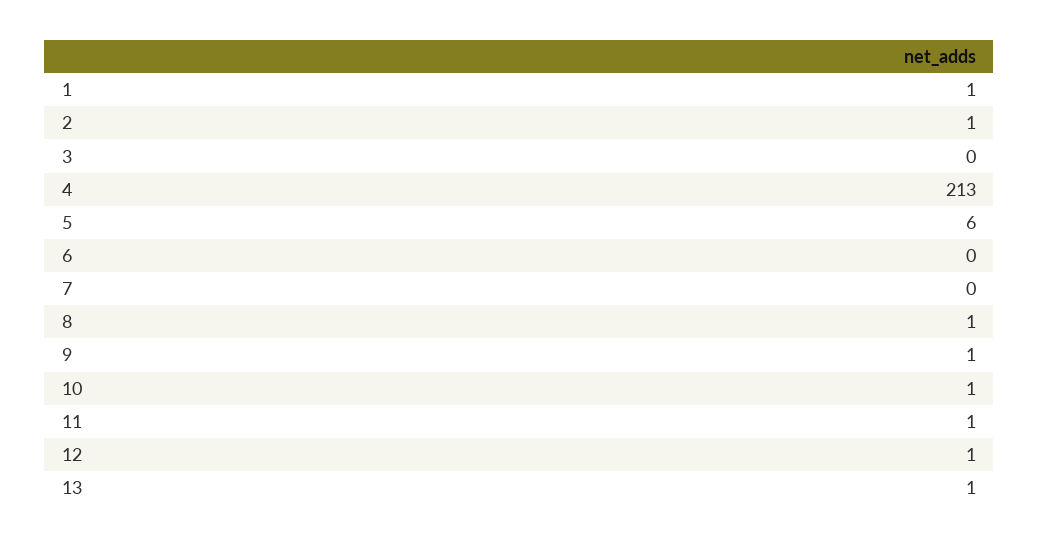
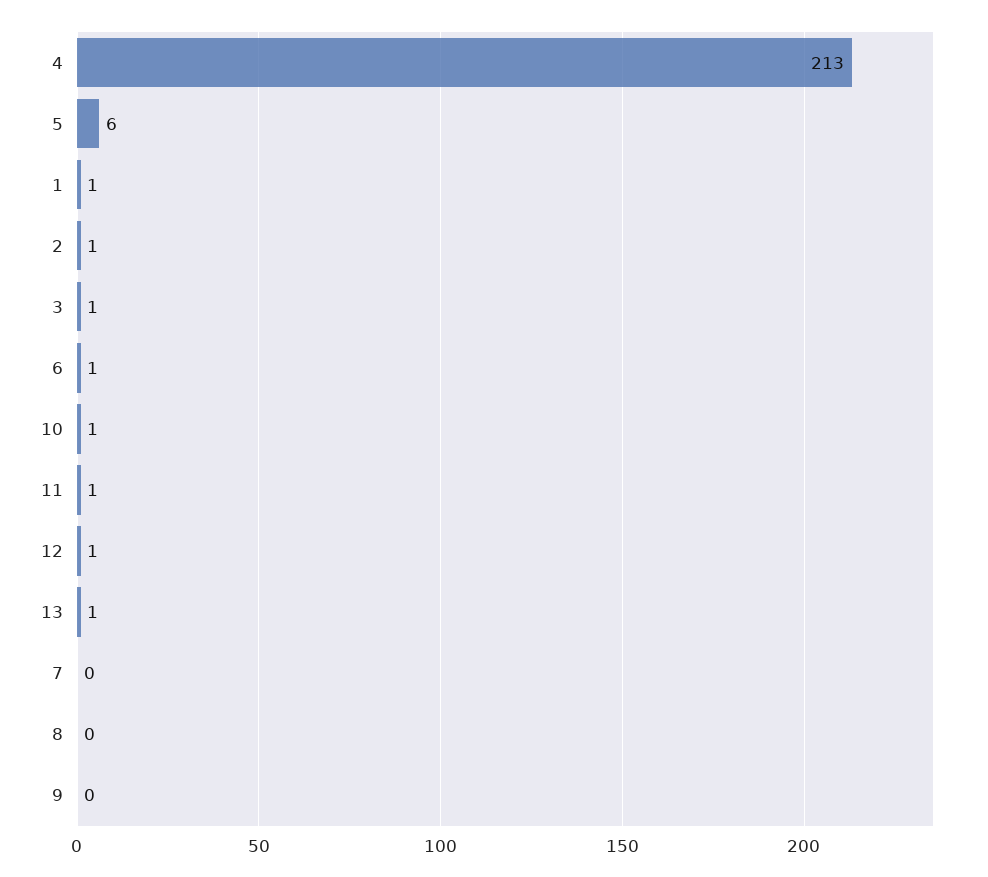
3: 0 -> 1
6: 0 -> 1
8: 1 -> 0
9: 1 -> 0

